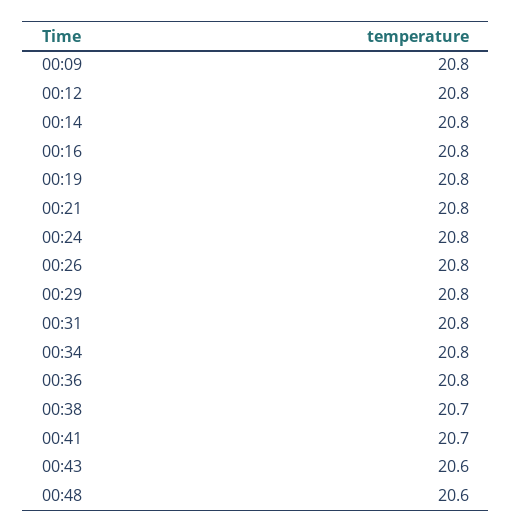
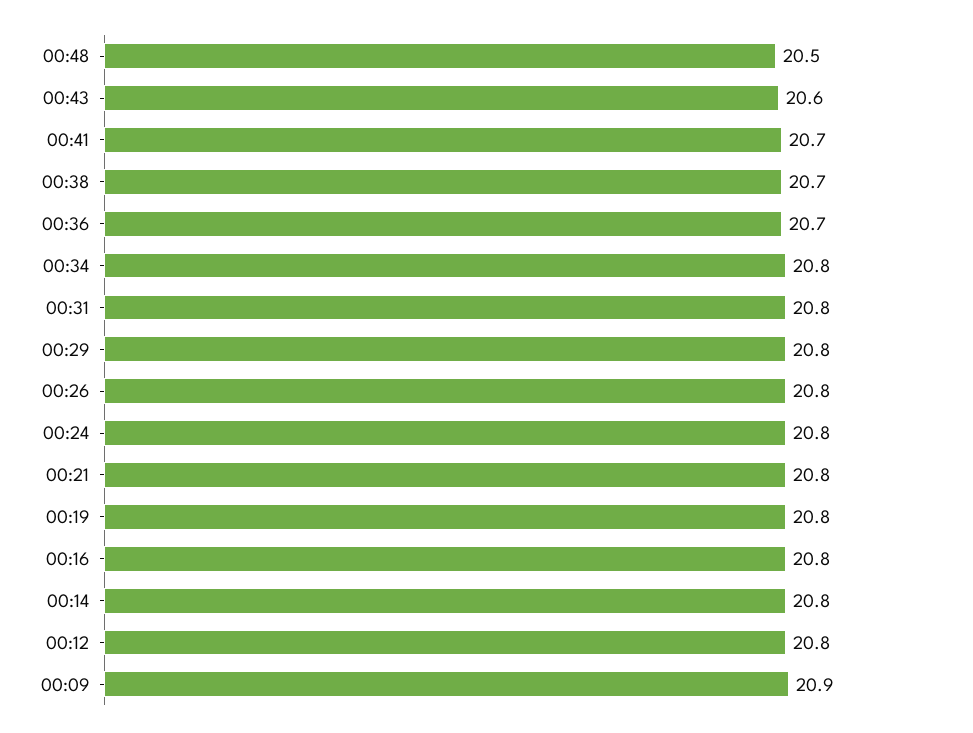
00:09: 20.8 -> 20.9
00:36: 20.8 -> 20.7
00:48: 20.6 -> 20.5

